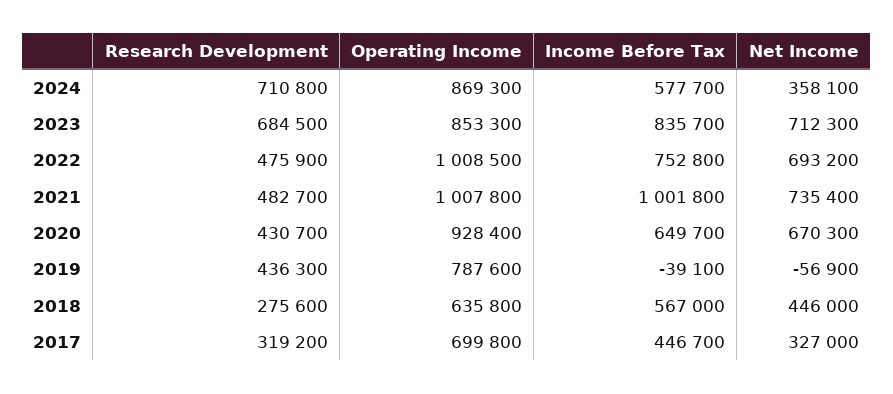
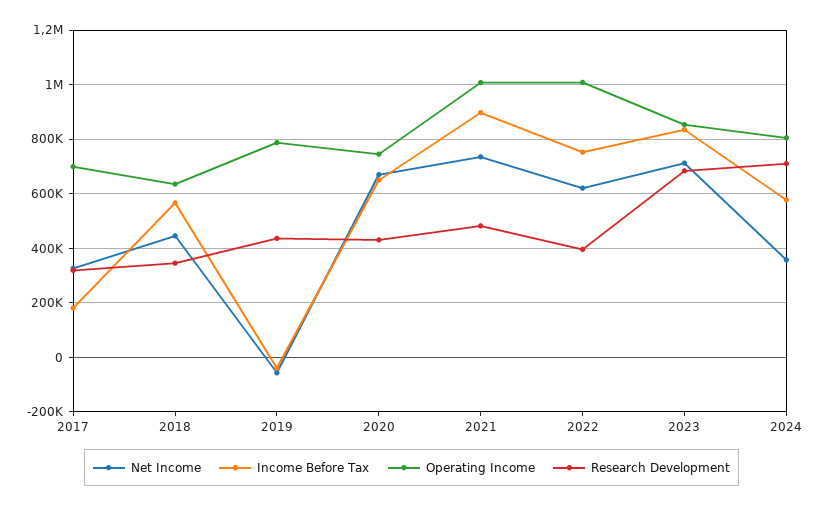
Operating Income, 2024: 869300 -> 800000
Research Development, 2022: 475900 -> 400000
Net Income, 2022: 693200 -> 625000
Income Before Tax, 2021: 1001800 -> 900000
Operating Income, 2020: 928400 -> 750000
Research Development, 2018: 275600 -> 350000
Income Before Tax, 2017: 446700 -> 175000

